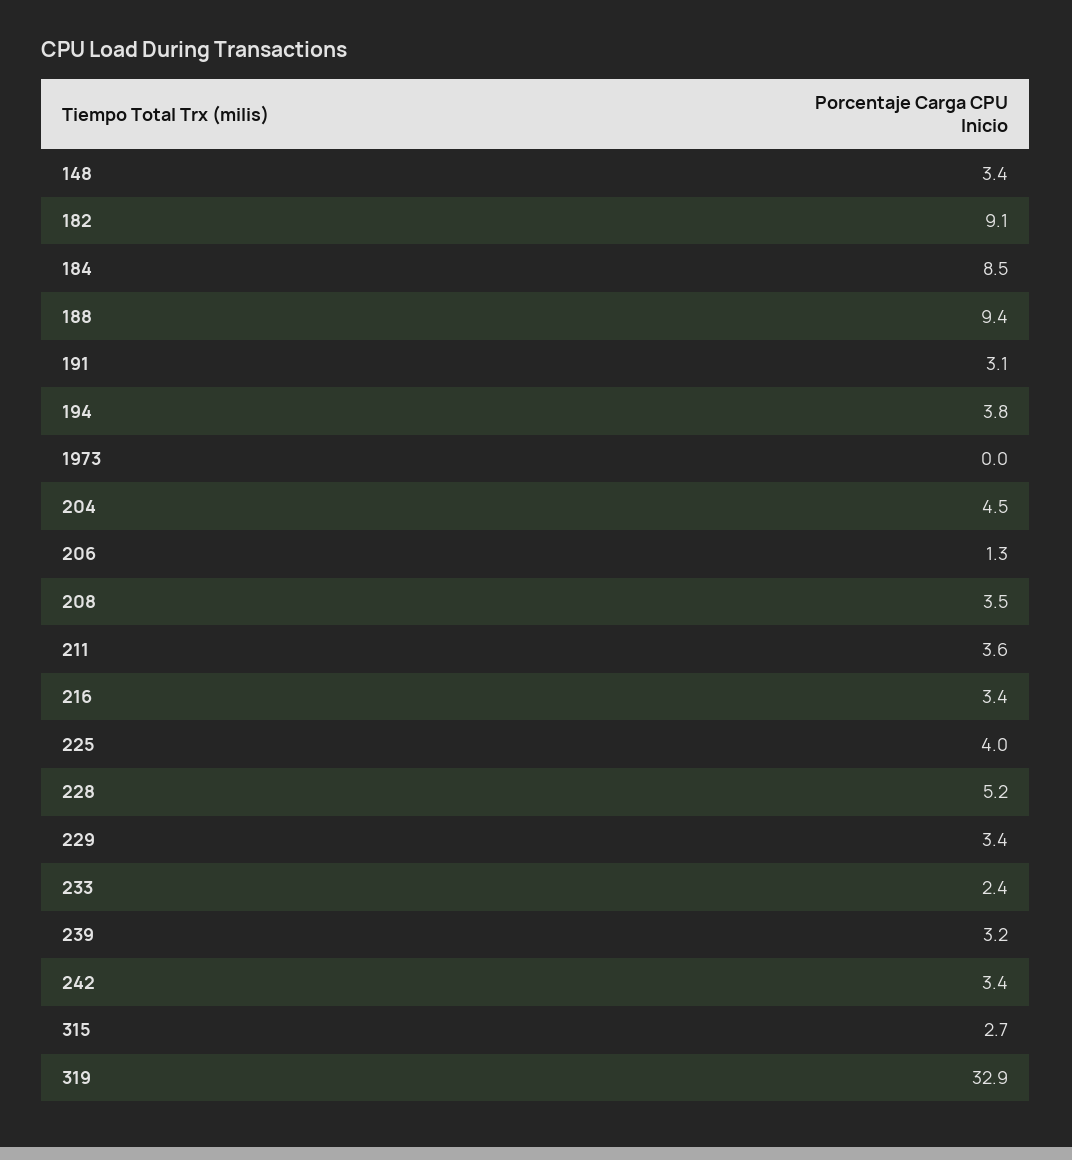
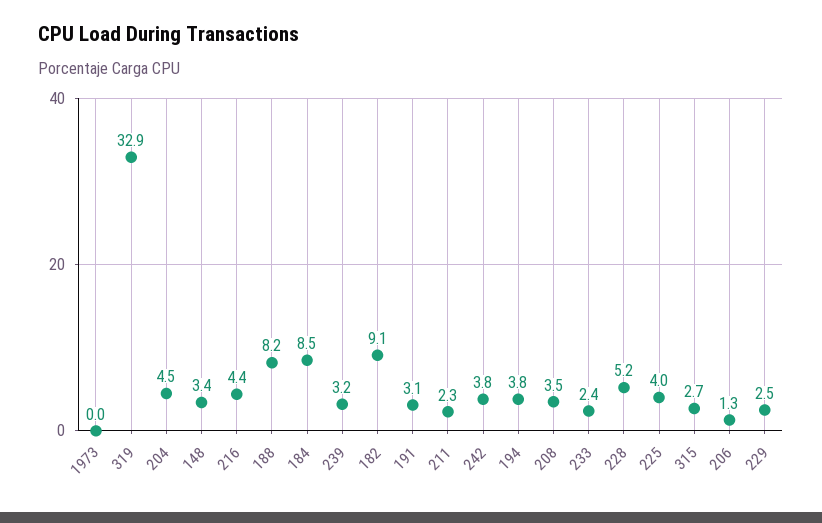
188: 9.4 -> 8.2
211: 3.6 -> 2.3
216: 3.4 -> 4.4
229: 3.4 -> 2.5
242: 3.4 -> 3.8

